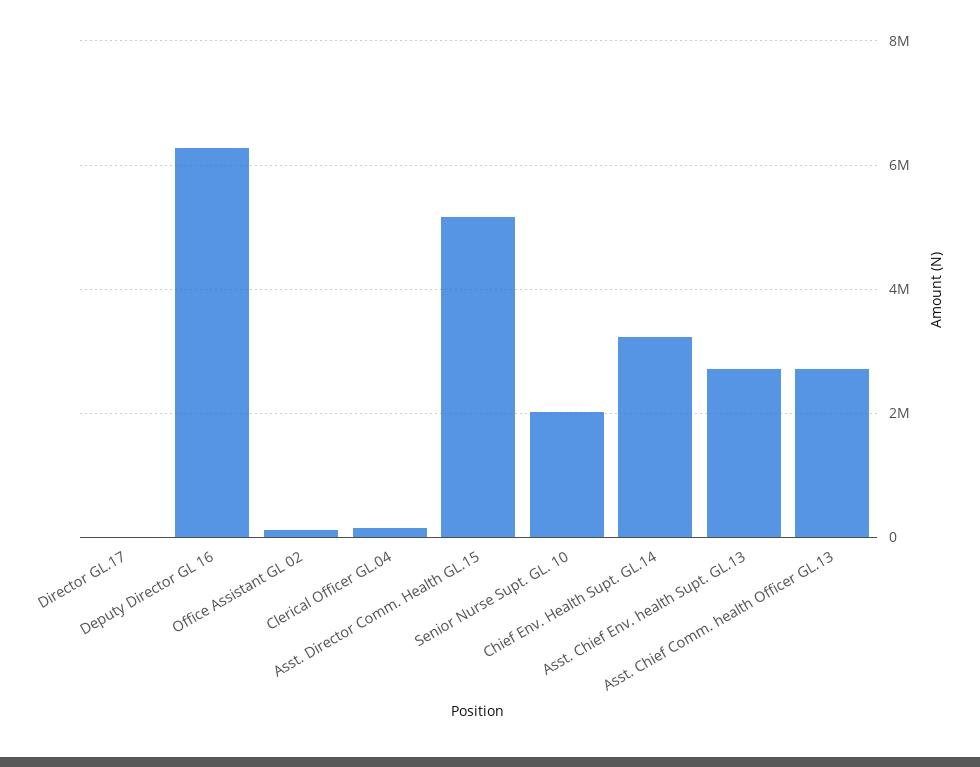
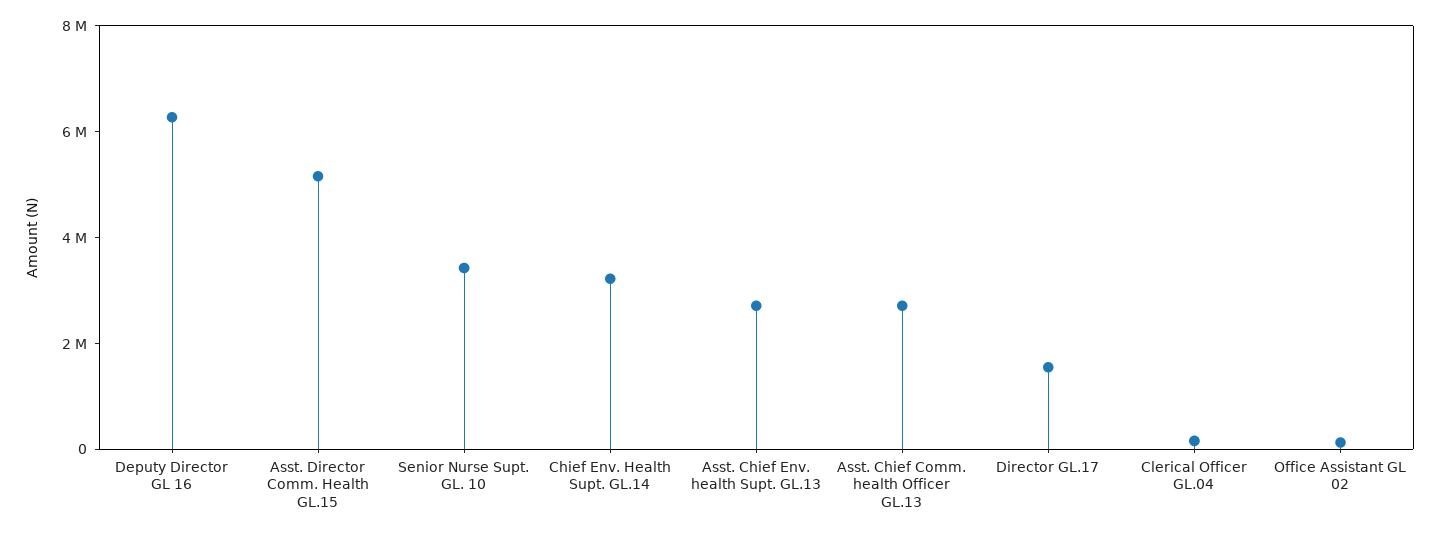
Director GL.17: 0 -> 1500000
Senior Nurse Supt. GL. 10: 2000000 -> 3500000

